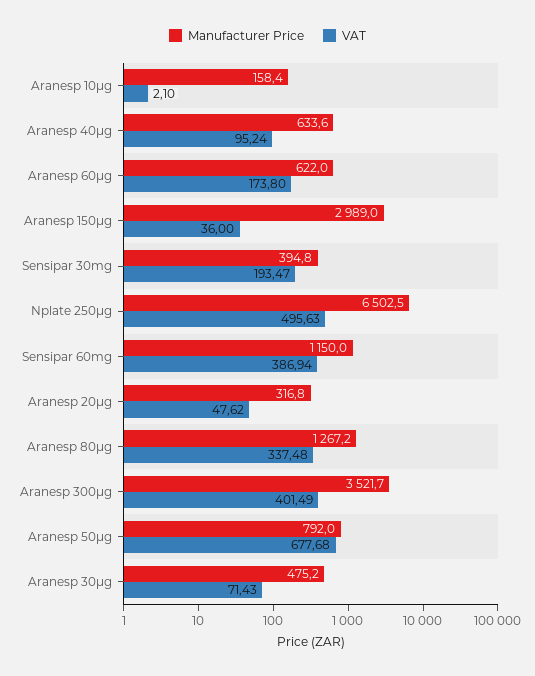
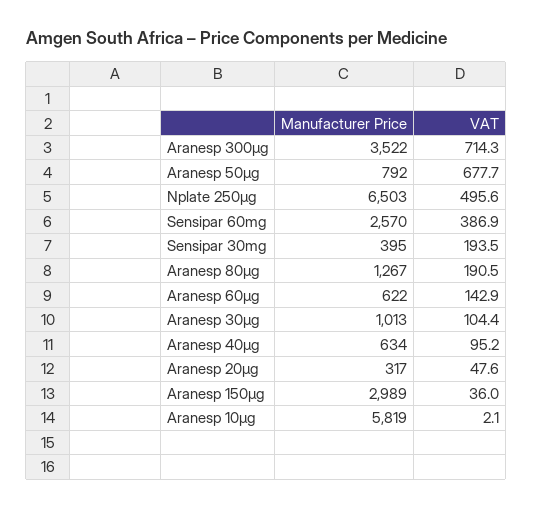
Manufacturer Price, Aranesp 10µg: 158.4 -> 5819
VAT, Aranesp 60µg: 173.8 -> 142.9
Manufacturer Price, Sensipar 60mg: 1150 -> 2570
VAT, Aranesp 80µg: 337.48 -> 190.5
VAT, Aranesp 300µg: 401.49 -> 714.3
Manufacturer Price, Aranesp 30µg: 475.2 -> 1013
VAT, Aranesp 30µg: 71.43 -> 104.4

